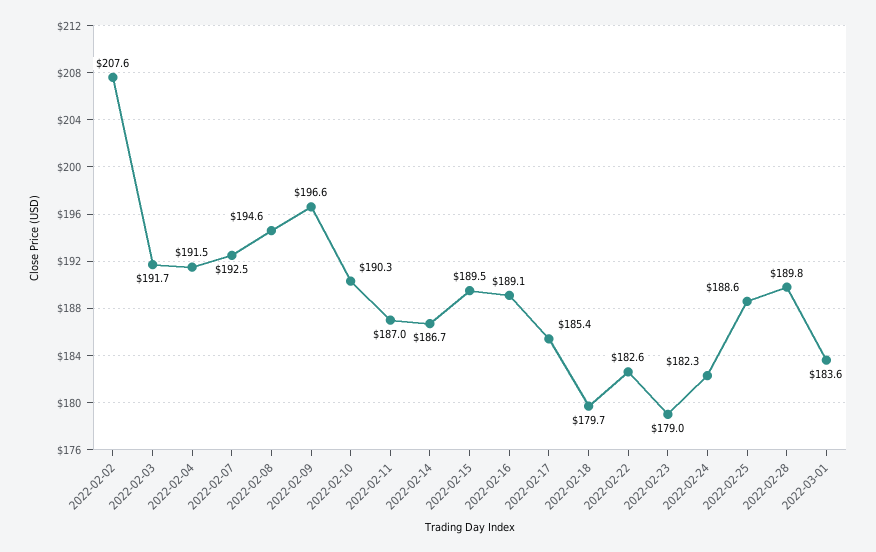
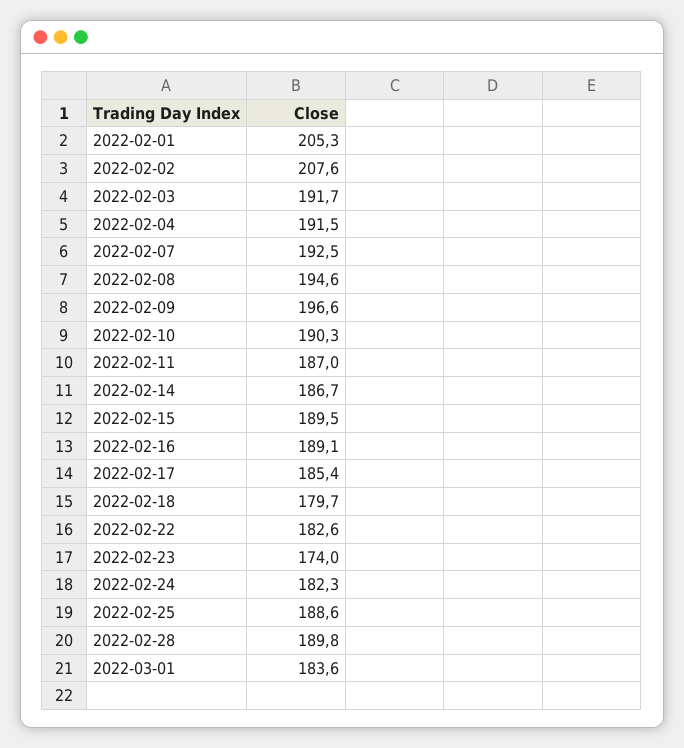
2022-02-23: 179 -> 174
2022-02-01: none -> 205.3

